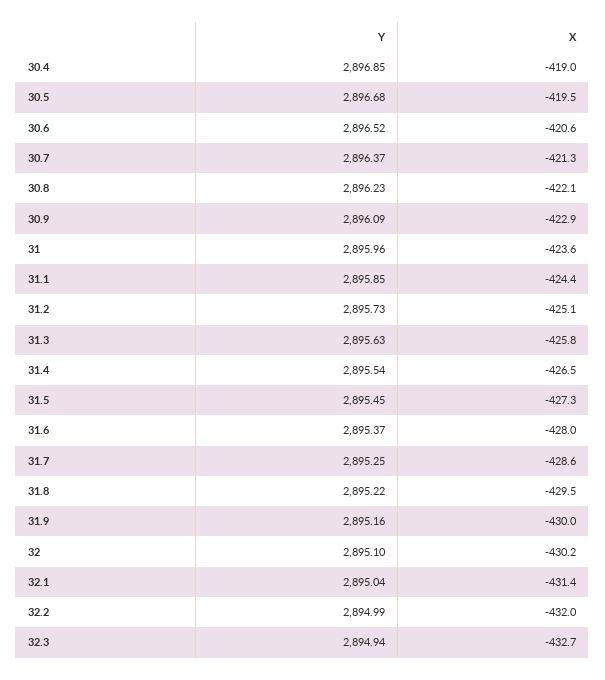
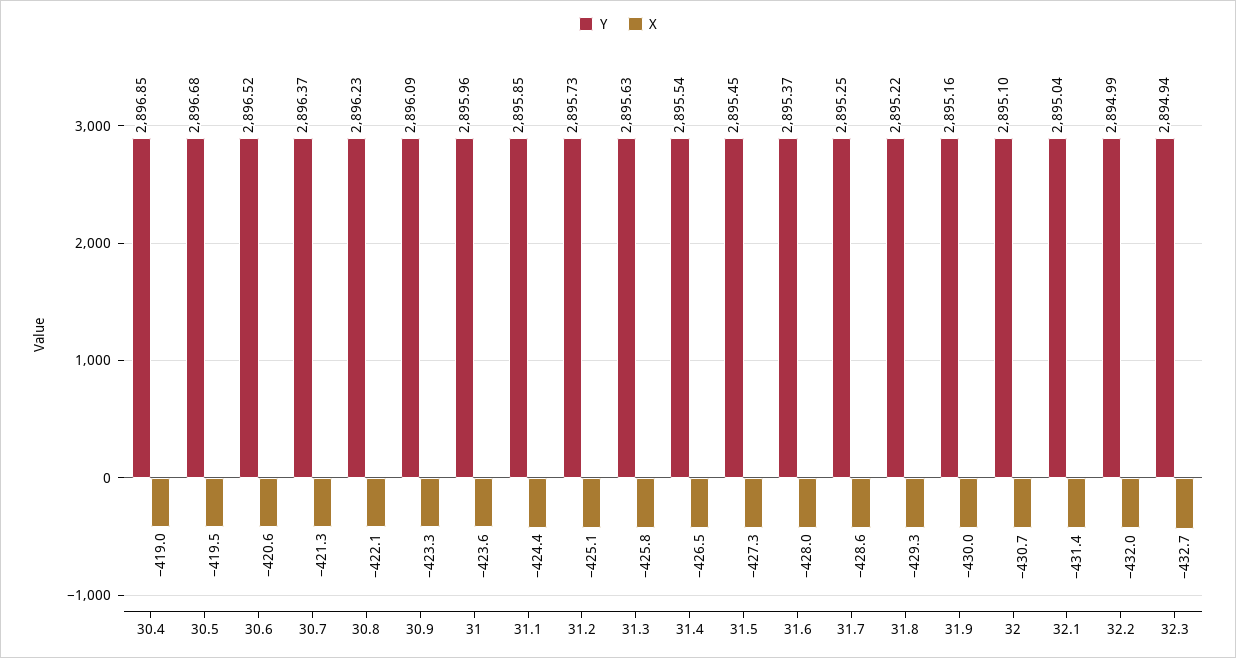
X, 30.9: -422.9 -> -423.3
X, 31.8: -429.5 -> -429.3
X, 32: -430.2 -> -430.7

